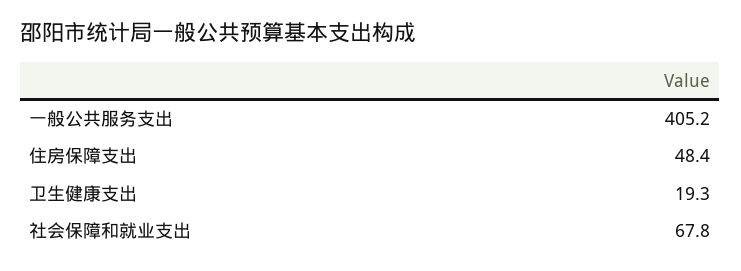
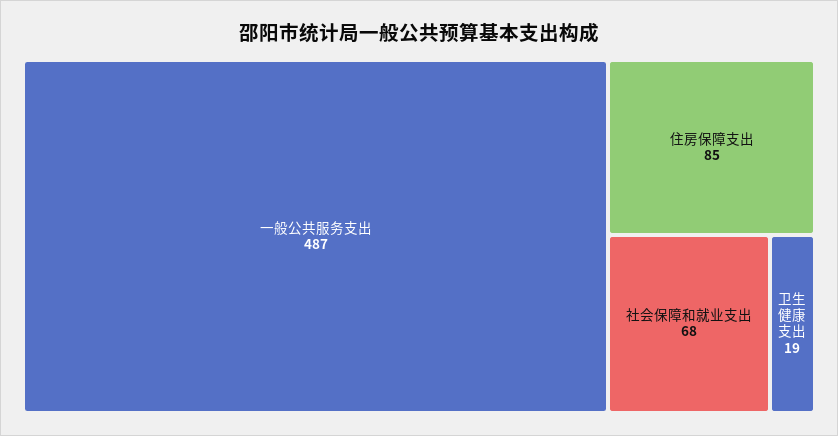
一般公共服务支出: 405.2 -> 487
住房保障支出: 48.4 -> 85

